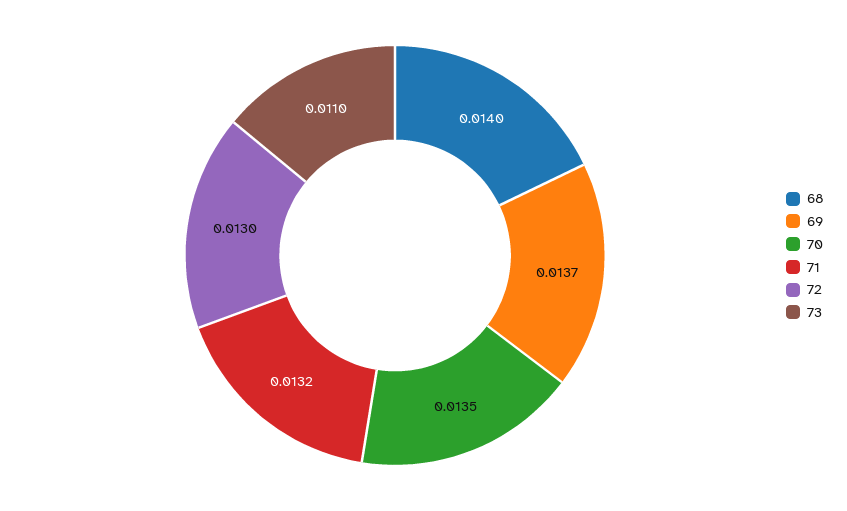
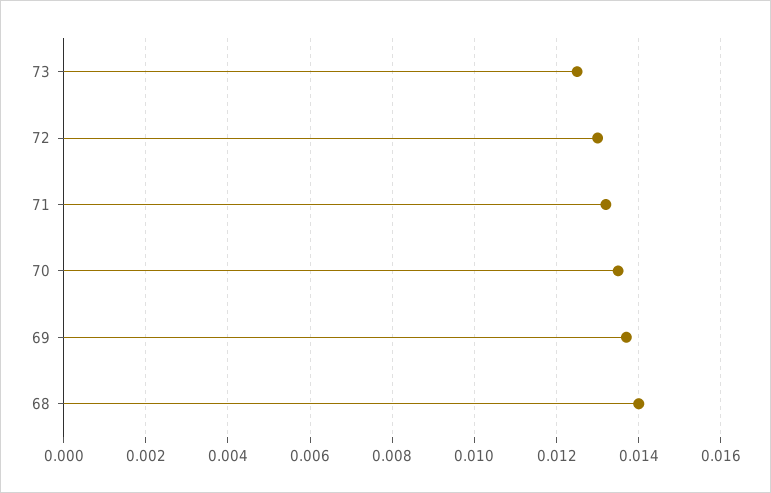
73: 0.011 -> 0.0125

